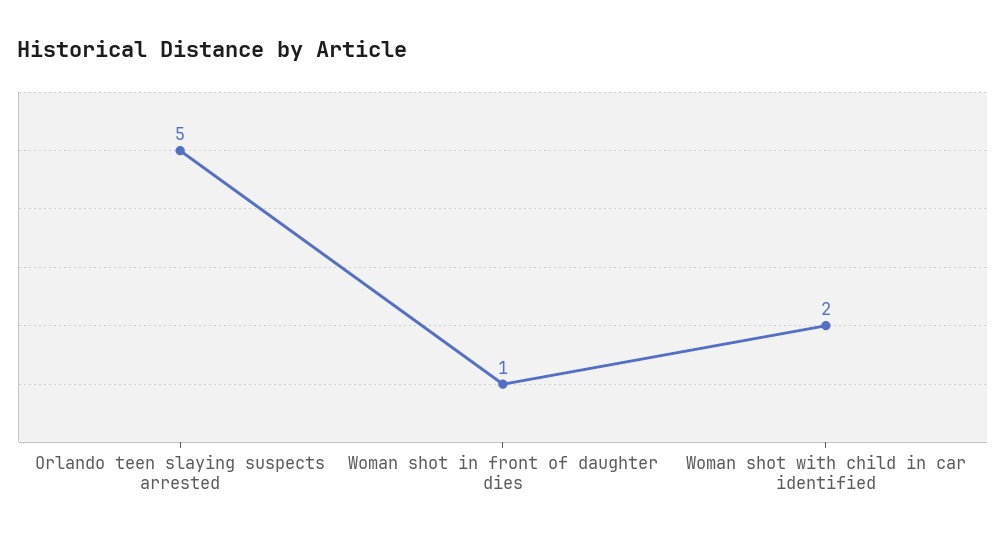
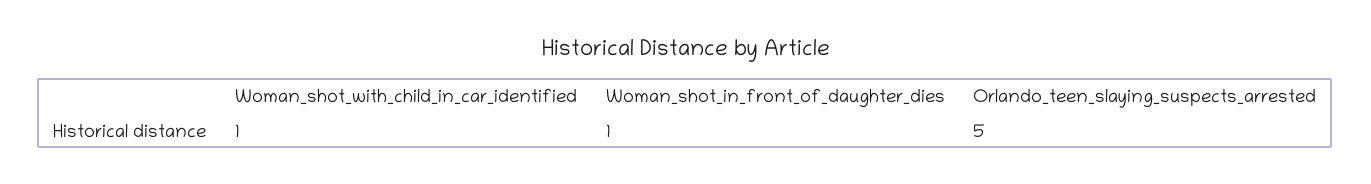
Woman shot with child in car identified: 2 -> 1

